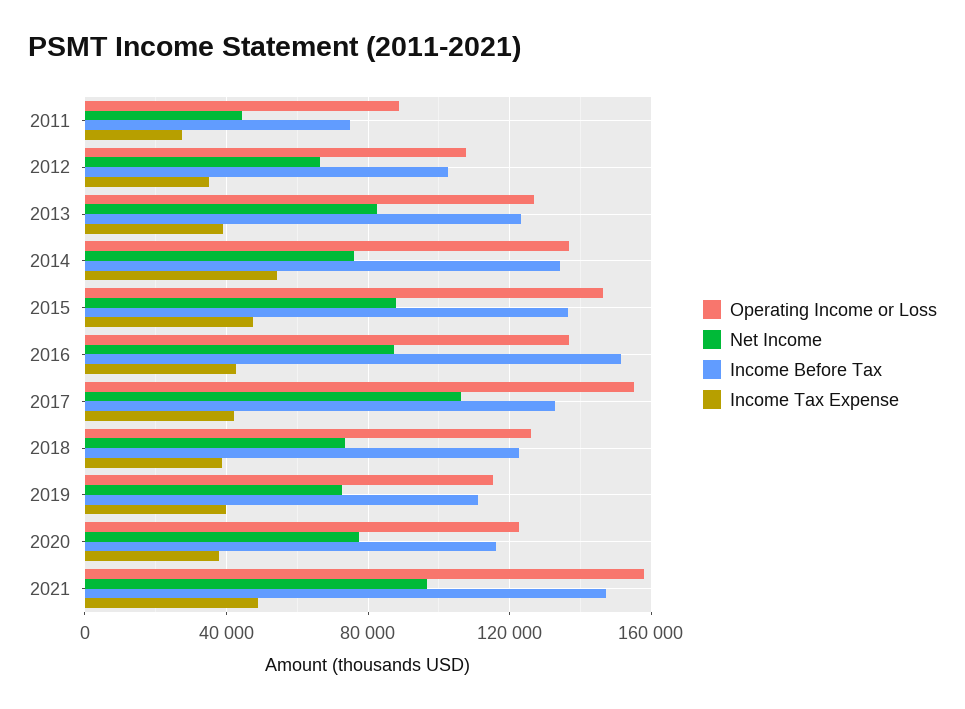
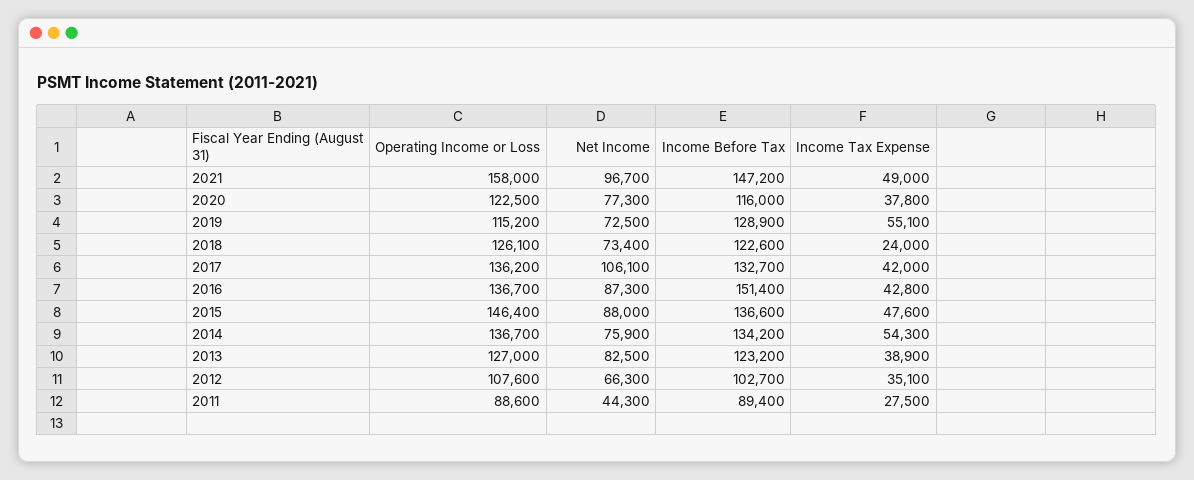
Income Before Tax, 2011: 75000 -> 89400
Operating Income or Loss, 2017: 155000 -> 136200
Income Tax Expense, 2018: 40000 -> 24000
Income Before Tax, 2019: 110000 -> 128900
Income Tax Expense, 2019: 40000 -> 55100

